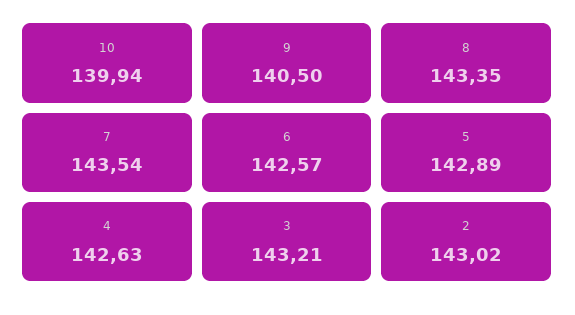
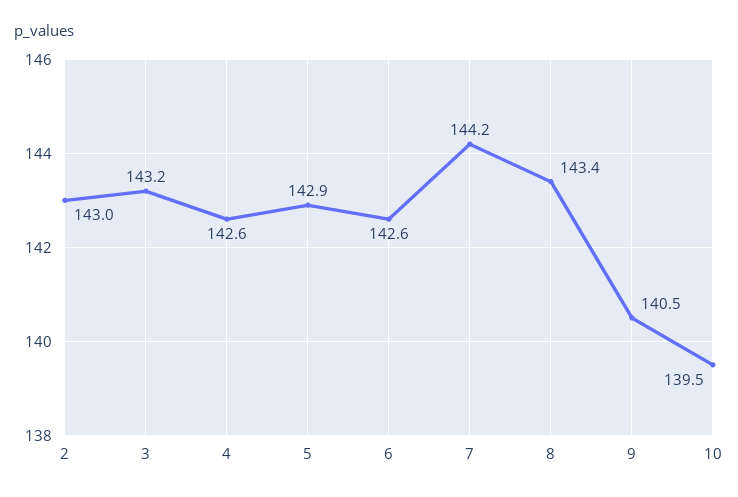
10: 139.94 -> 139.5
7: 143.54 -> 144.2

